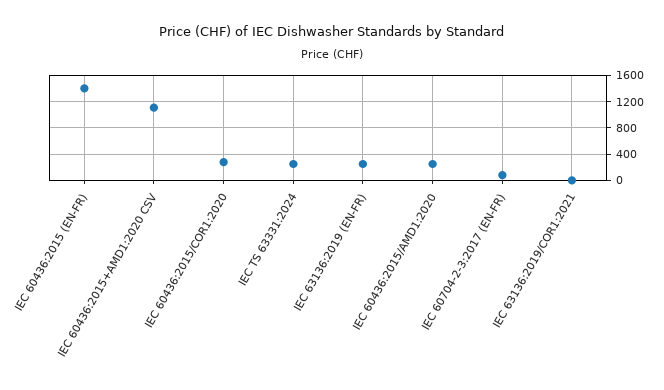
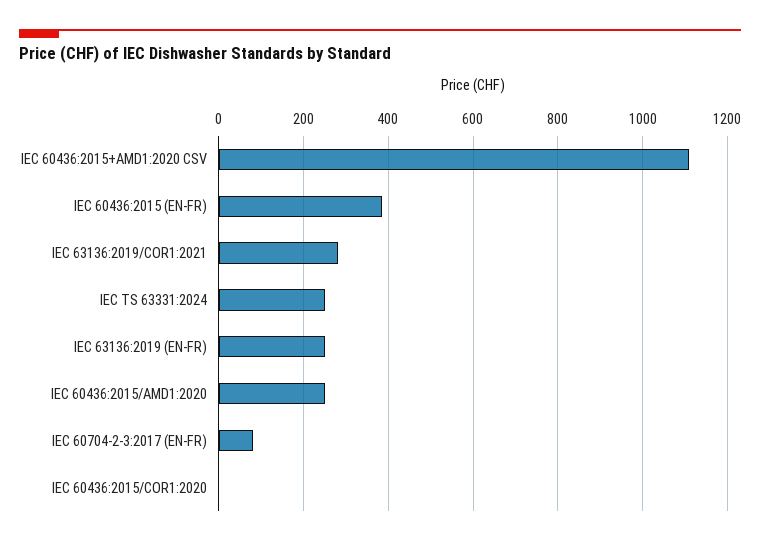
IEC 60436:2015 (EN-FR): 1400 -> 380
IEC 60436:2015/COR1:2020: 300 -> 0
IEC 63136:2019/COR1:2021: 0 -> 280

